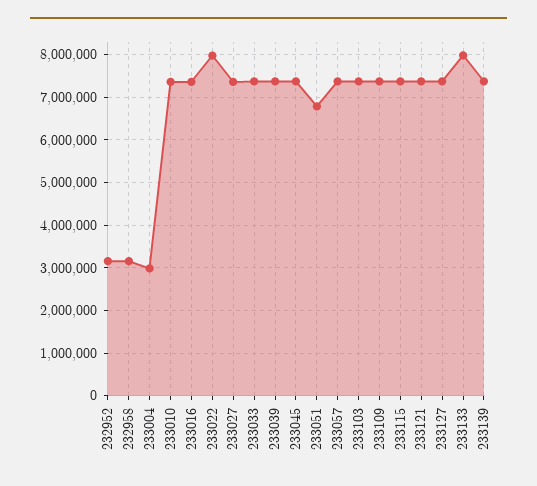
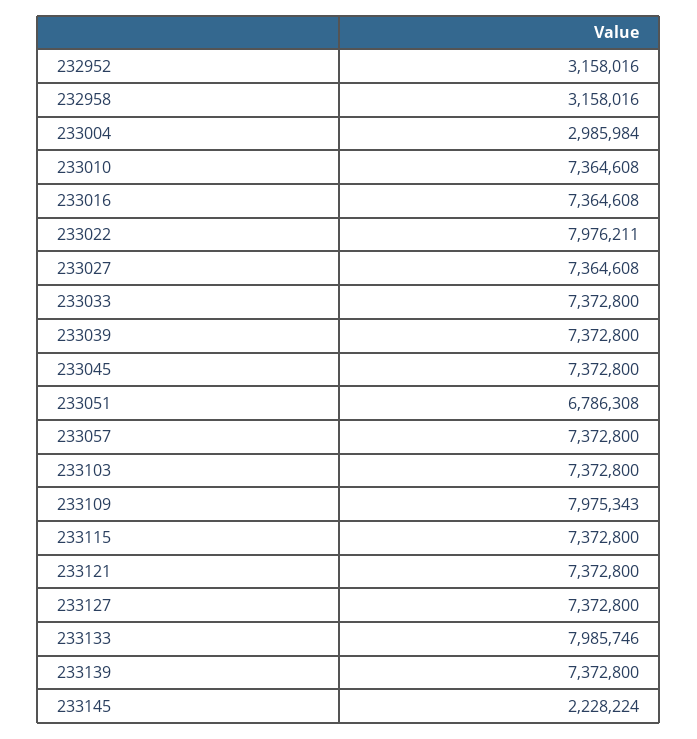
233109: 7400000 -> 7975343
233145: none -> 2228224

